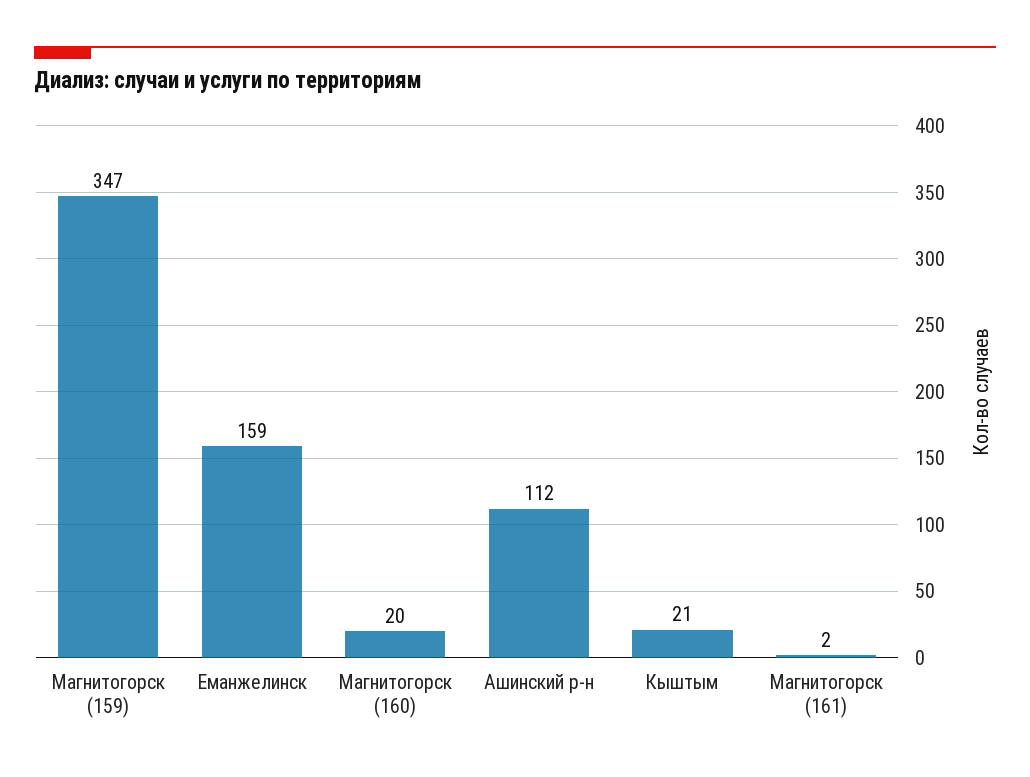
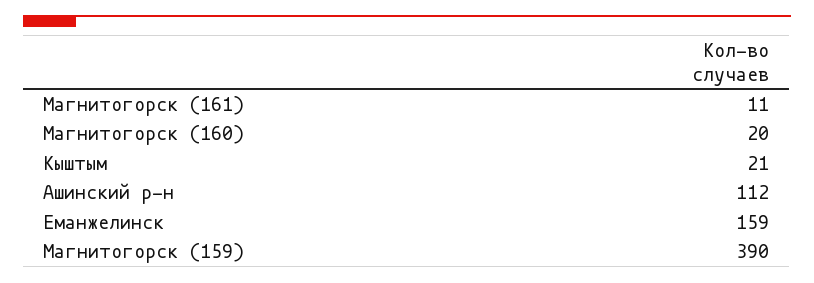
Магнитогорск (159): 347 -> 390
Магнитогорск (161): 2 -> 11

